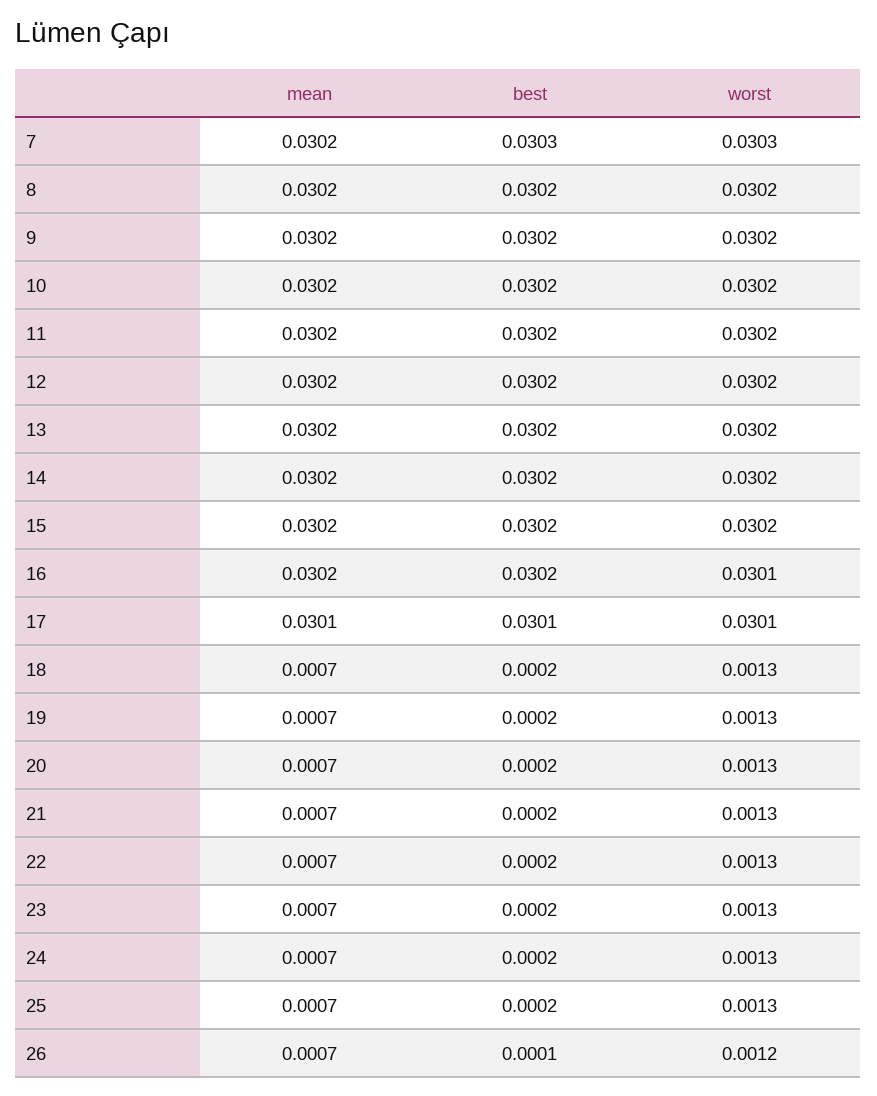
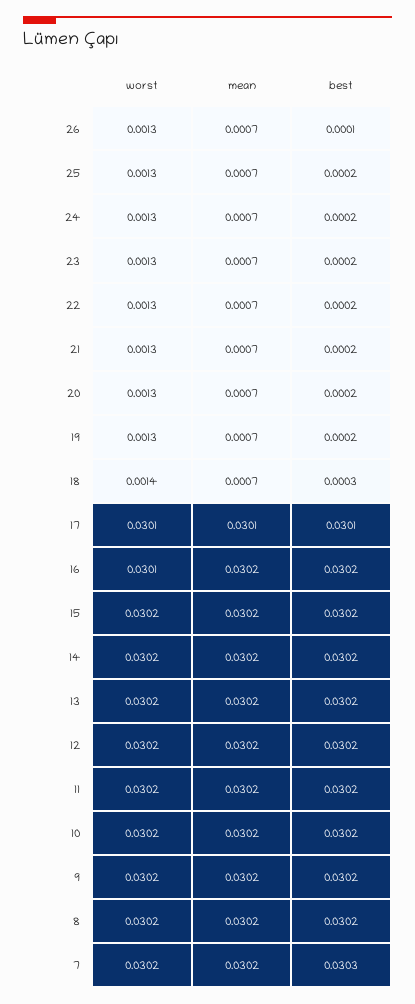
worst, 7: 0.0303 -> 0.0302
best, 18: 0.0002 -> 0.0003
worst, 18: 0.0013 -> 0.0014
worst, 26: 0.0012 -> 0.0013

